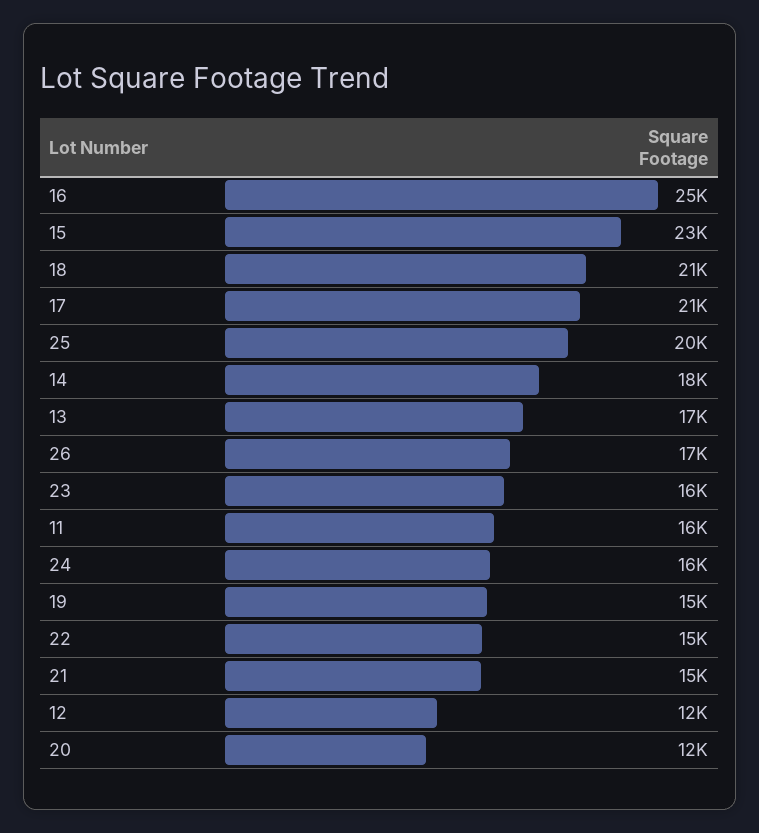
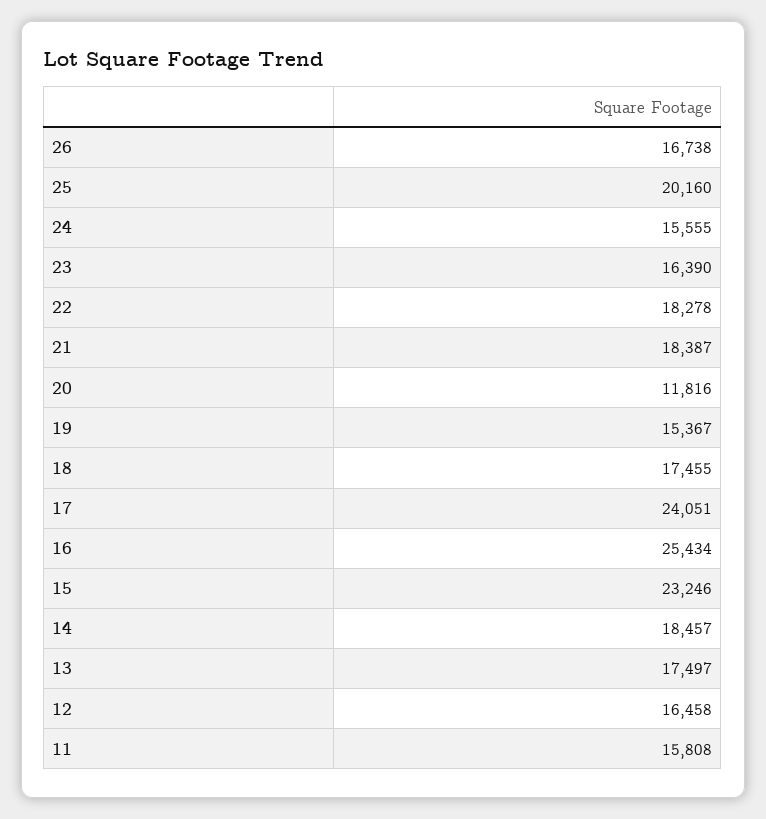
18: 21000 -> 17455
17: 21000 -> 24051
22: 15000 -> 18278
21: 15000 -> 18387
12: 12000 -> 16458

